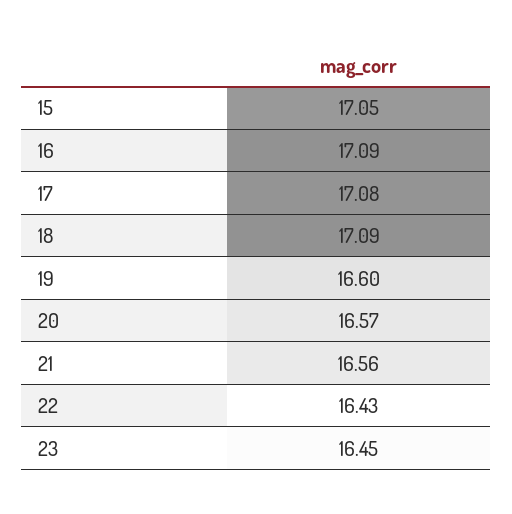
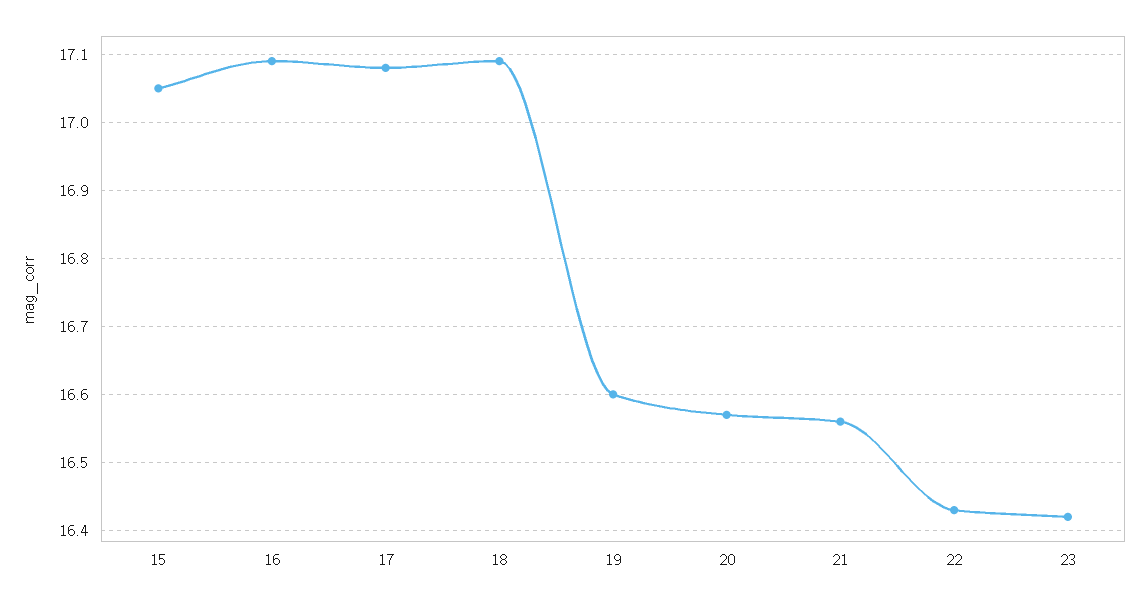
23: 16.45 -> 16.42

